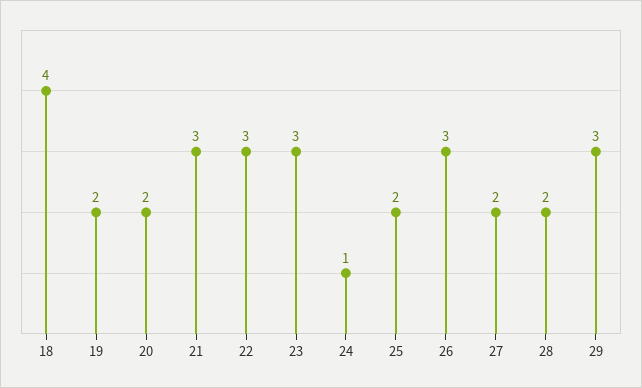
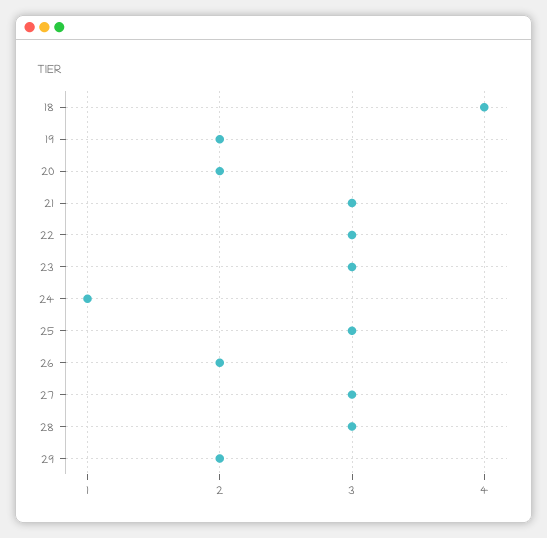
25: 2 -> 3
26: 3 -> 2
27: 2 -> 3
28: 2 -> 3
29: 3 -> 2

